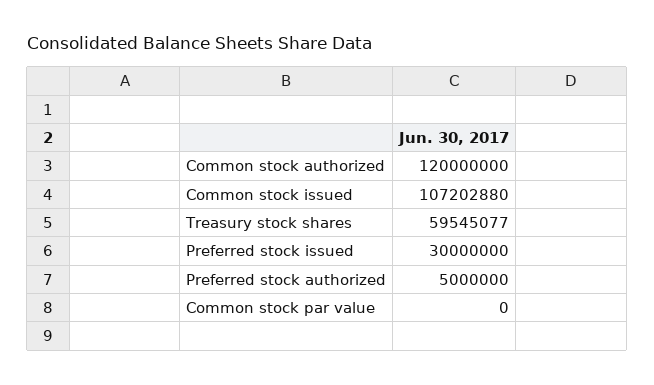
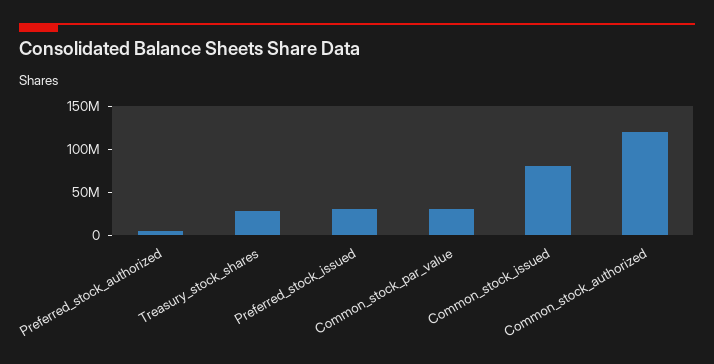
Common stock issued: 107202880 -> 80000000
Treasury stock shares: 59545077 -> 30000000
Common stock par value: 0 -> 30000000

